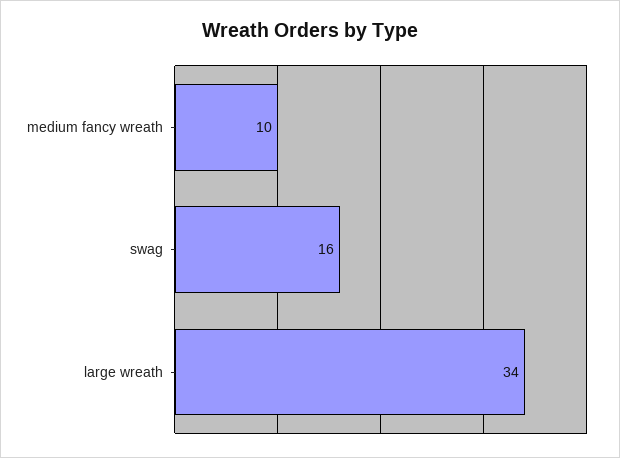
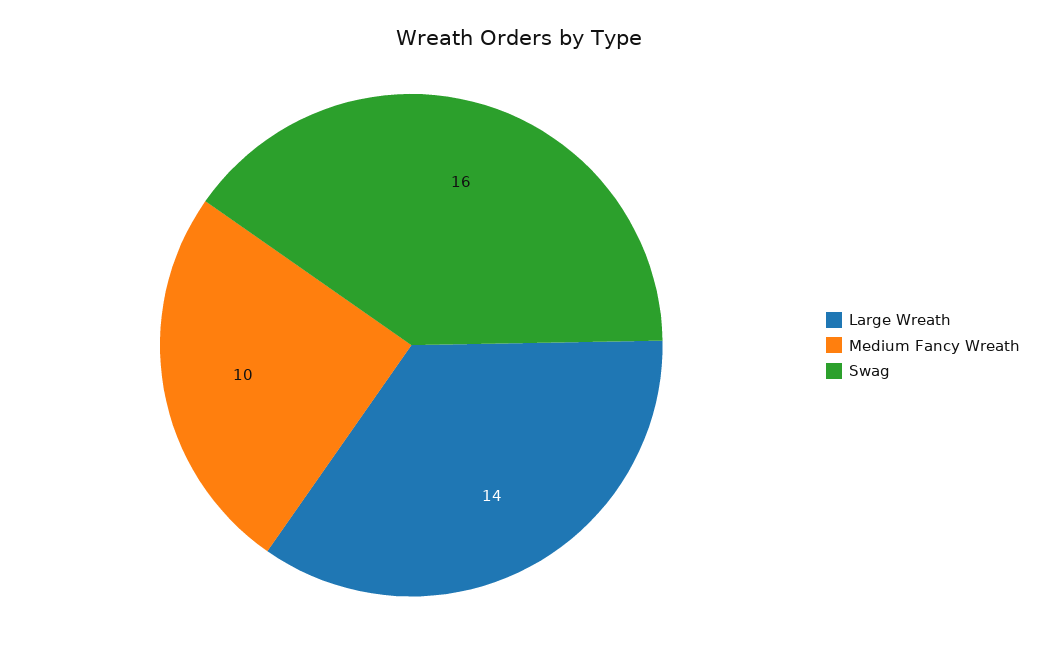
large wreath: 34 -> 14

